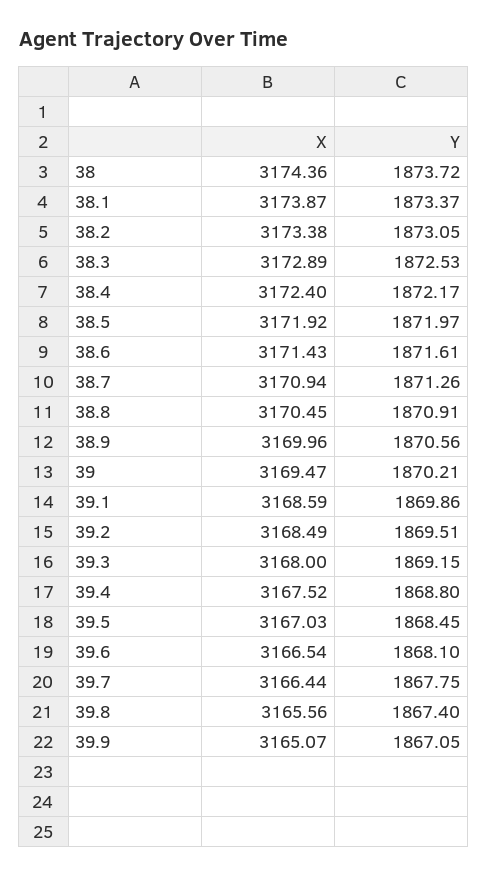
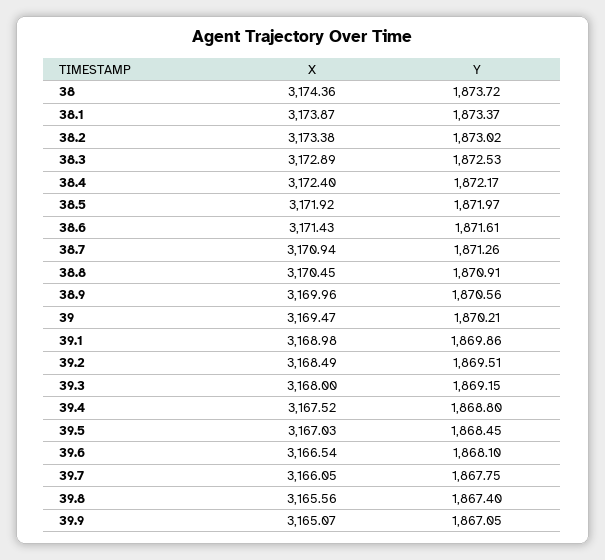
Y, 38.2: 1873.05 -> 1873.02
X, 39.1: 3168.59 -> 3168.98
X, 39.7: 3166.44 -> 3166.05

